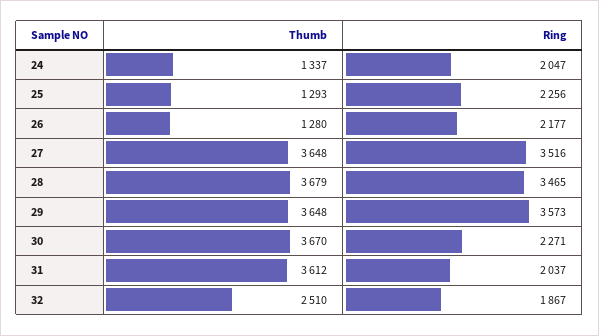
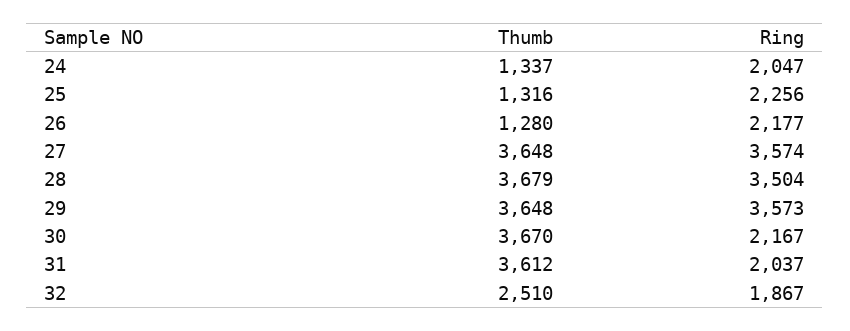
Thumb, 25: 1293 -> 1316
Ring, 27: 3516 -> 3574
Ring, 28: 3465 -> 3504
Ring, 30: 2271 -> 2167

